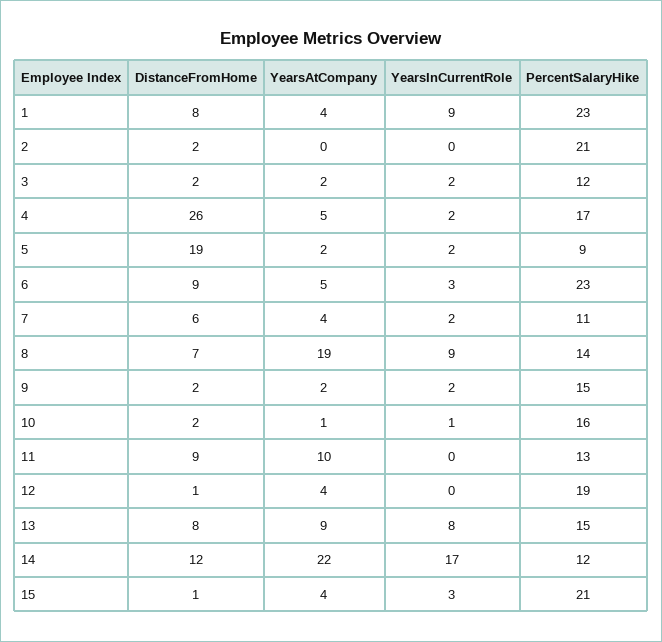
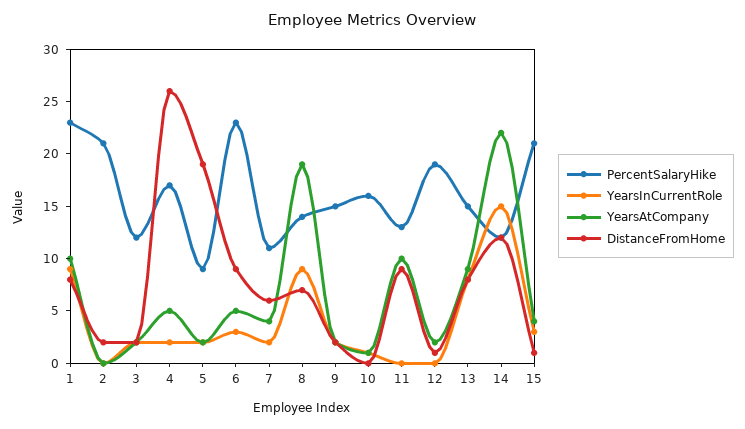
YearsAtCompany, 1: 4 -> 10
DistanceFromHome, 10: 2 -> 0
YearsAtCompany, 12: 4 -> 2
YearsInCurrentRole, 14: 17 -> 15

